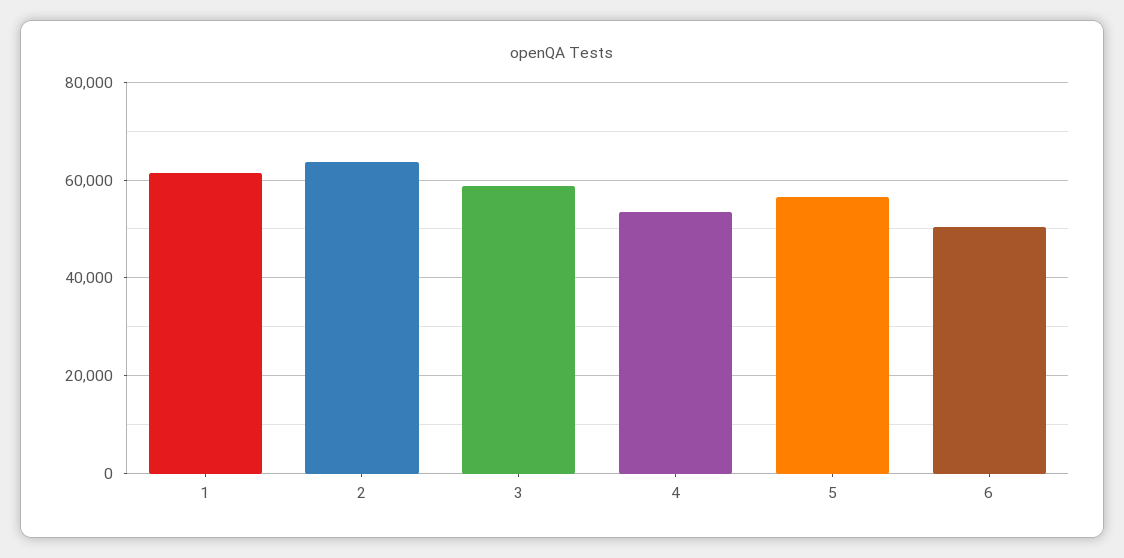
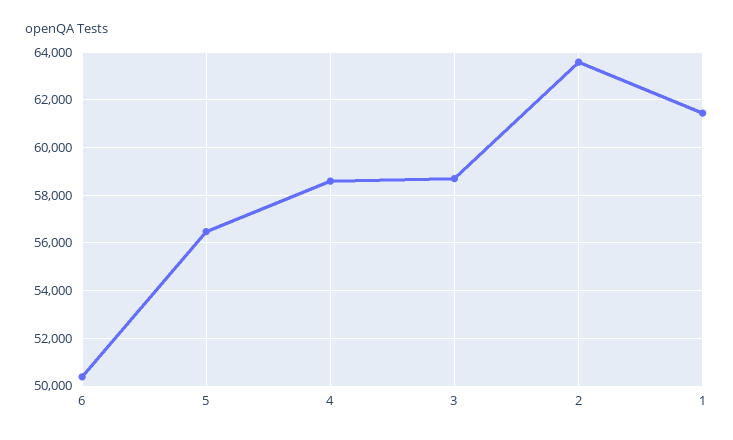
4: 54000 -> 58500

